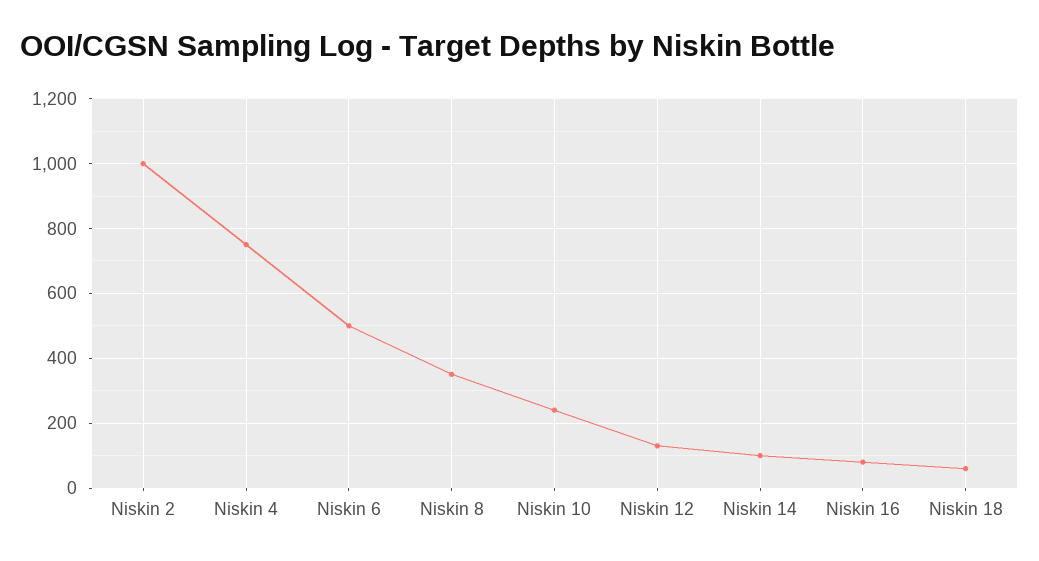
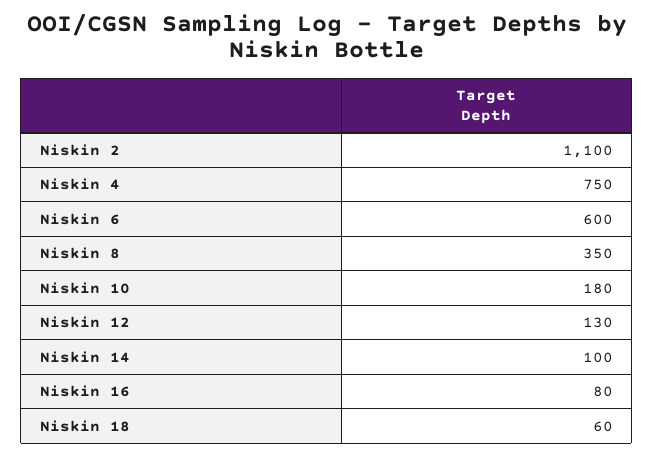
Niskin 2: 1000 -> 1100
Niskin 6: 500 -> 600
Niskin 10: 240 -> 180

